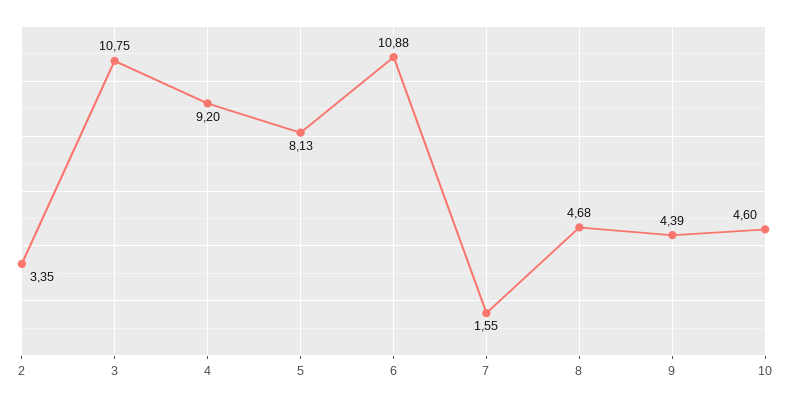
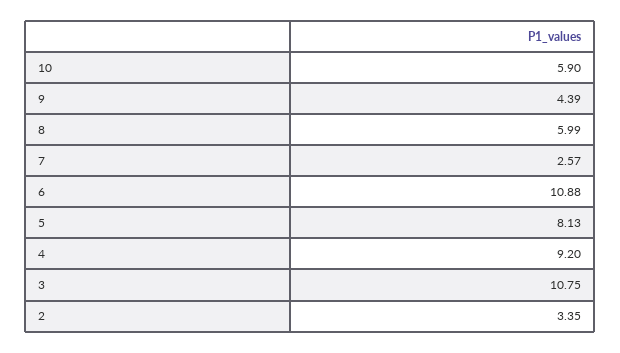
7: 1.55 -> 2.57
8: 4.68 -> 5.99
10: 4.6 -> 5.9

